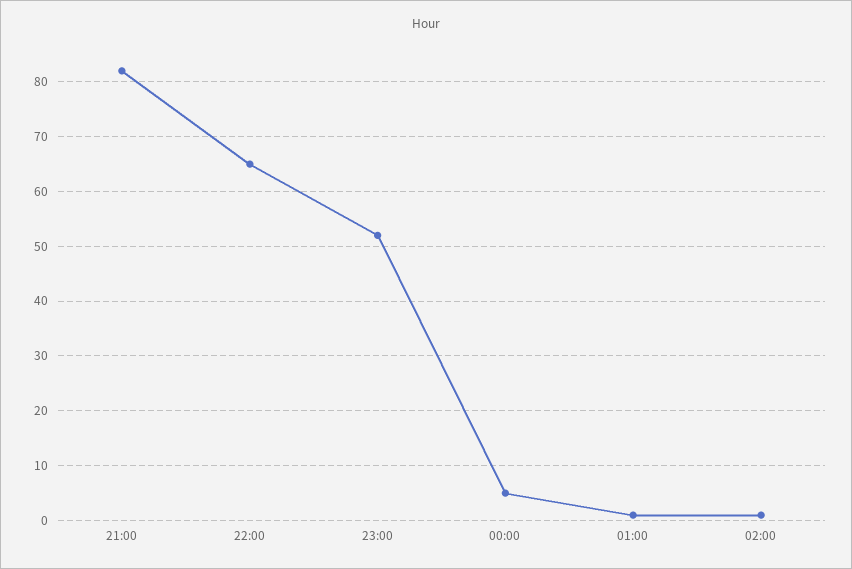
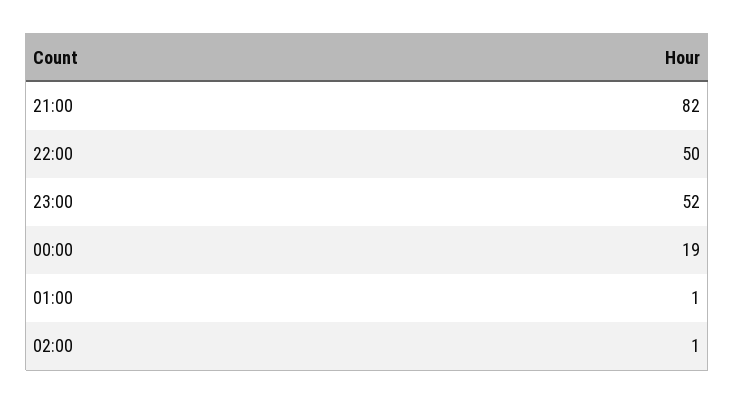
22:00: 65 -> 50
00:00: 5 -> 19

